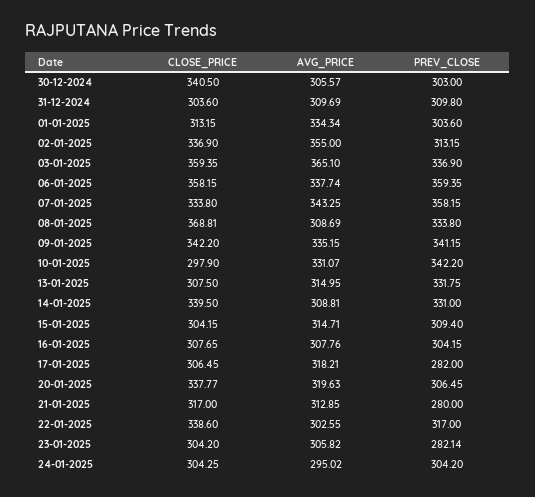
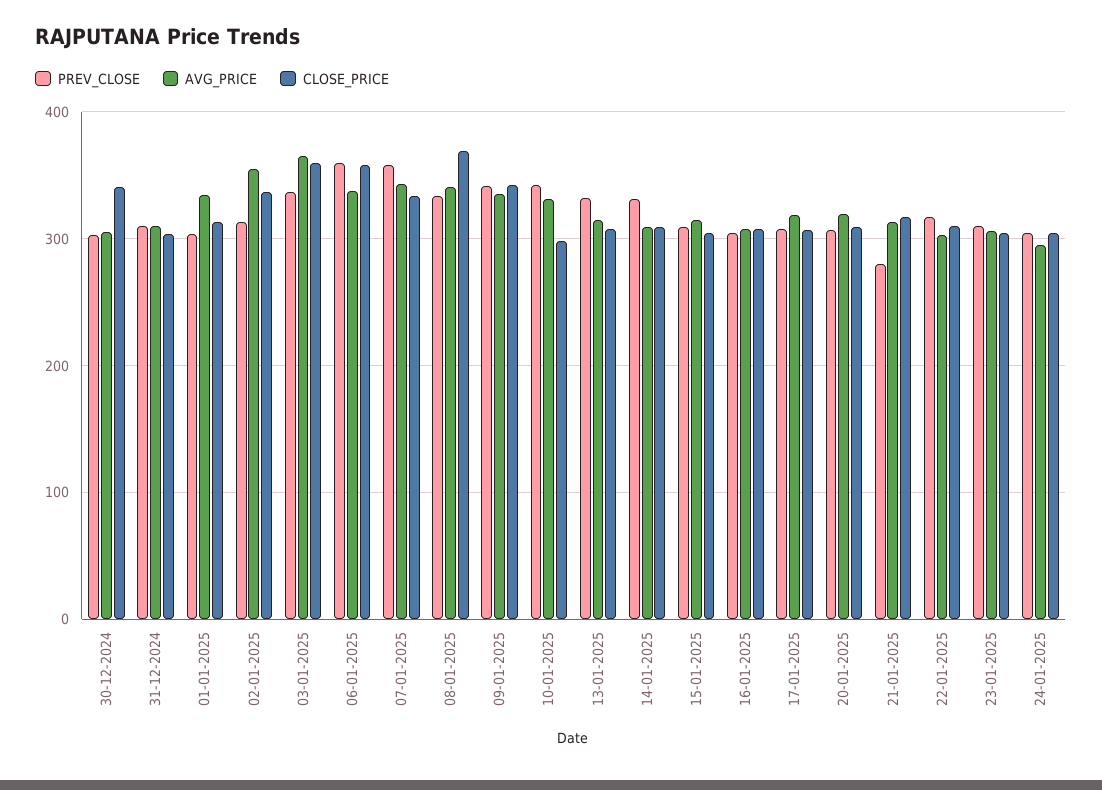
AVG_PRICE, 08-01-2025: 308.69 -> 340
CLOSE_PRICE, 14-01-2025: 339.5 -> 310
PREV_CLOSE, 17-01-2025: 282 -> 310
CLOSE_PRICE, 20-01-2025: 337.77 -> 310
CLOSE_PRICE, 22-01-2025: 338.6 -> 310
PREV_CLOSE, 23-01-2025: 282.14 -> 310

